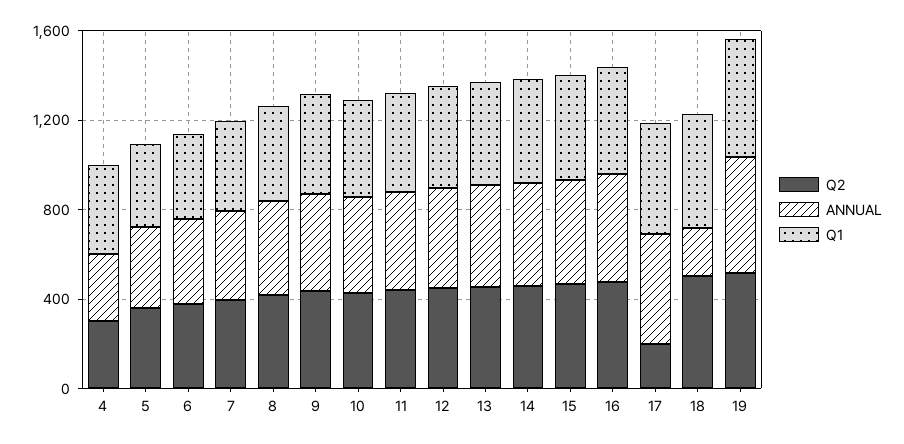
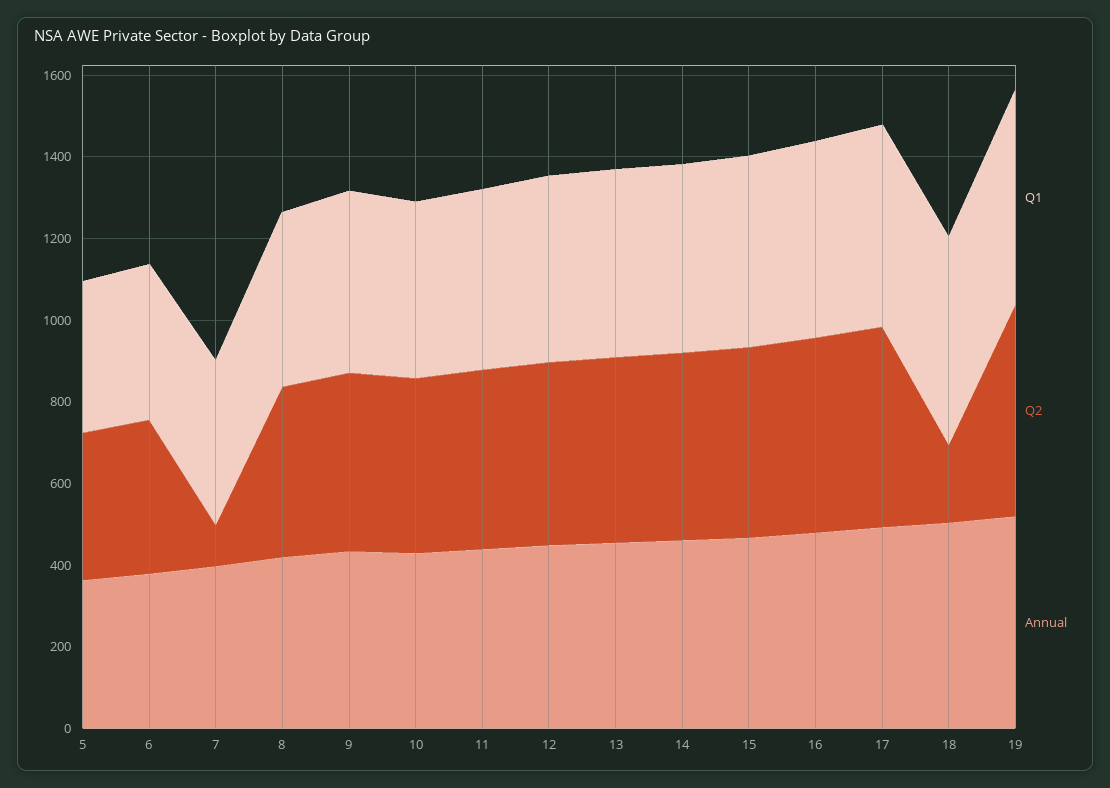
Q2, 4: 300 -> none
ANNUAL, 4: 300 -> none
Q1, 4: 400 -> none
Q2, 7: 400 -> 100
Q2, 17: 200 -> 500
Q2, 18: 500 -> 200
ANNUAL, 18: 200 -> 500

